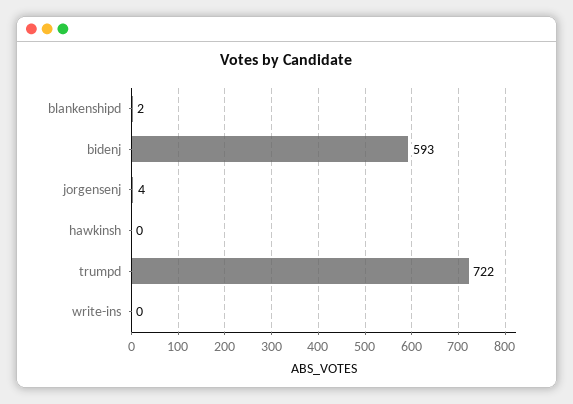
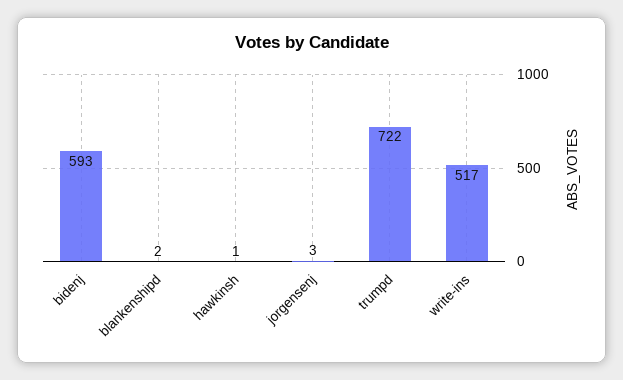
jorgensenj: 4 -> 3
hawkinsh: 0 -> 1
write-ins: 0 -> 517

